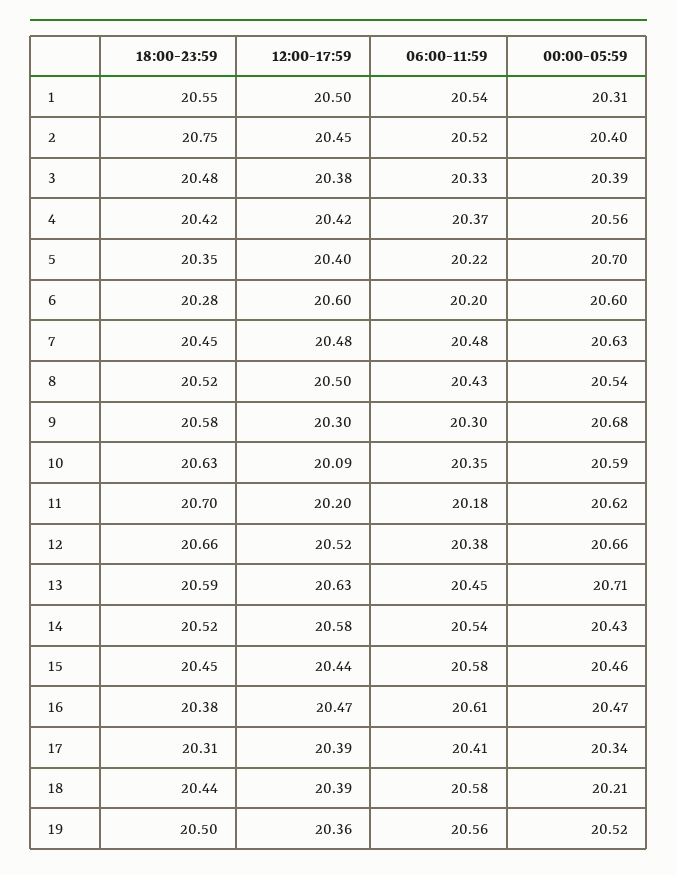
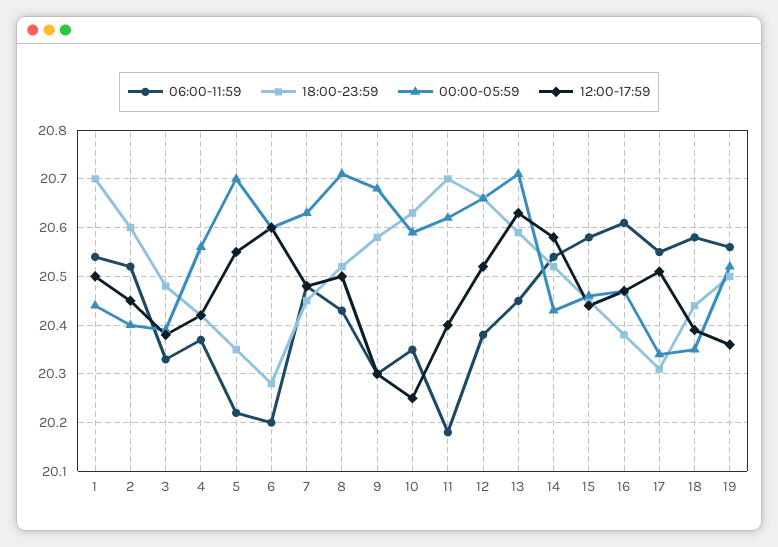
18:00-23:59, 1: 20.55 -> 20.7
00:00-05:59, 1: 20.31 -> 20.45
18:00-23:59, 2: 20.75 -> 20.6
12:00-17:59, 5: 20.4 -> 20.55
00:00-05:59, 8: 20.54 -> 20.7
12:00-17:59, 10: 20.09 -> 20.25
12:00-17:59, 11: 20.2 -> 20.4
12:00-17:59, 17: 20.39 -> 20.5
06:00-11:59, 17: 20.41 -> 20.55
00:00-05:59, 18: 20.21 -> 20.35

